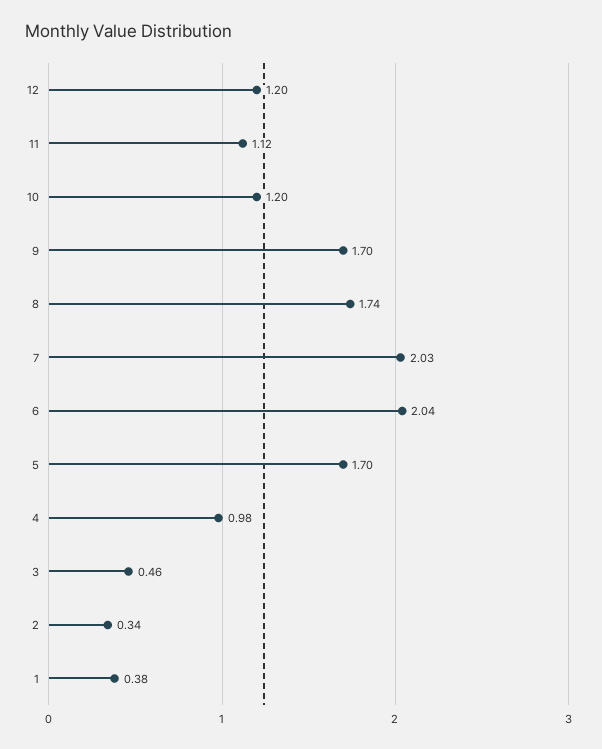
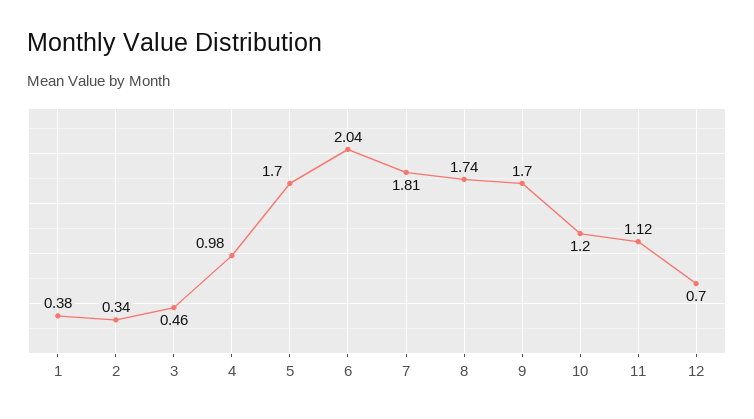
12: 1.2 -> 0.7
7: 2.03 -> 1.81

